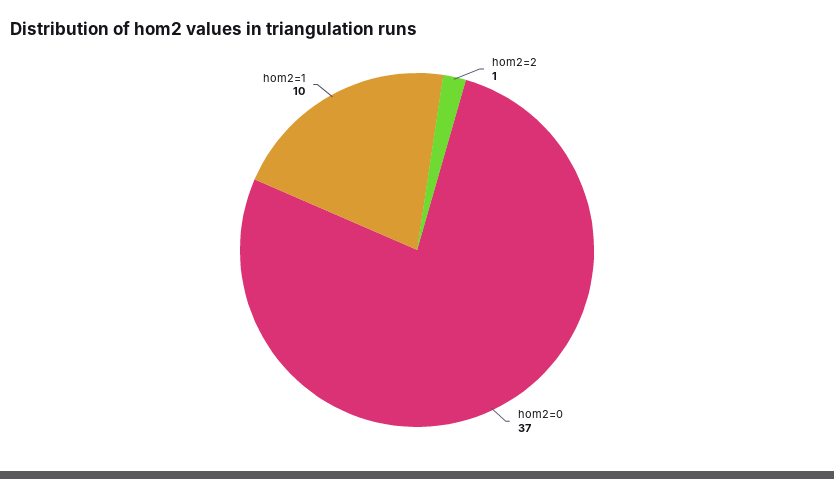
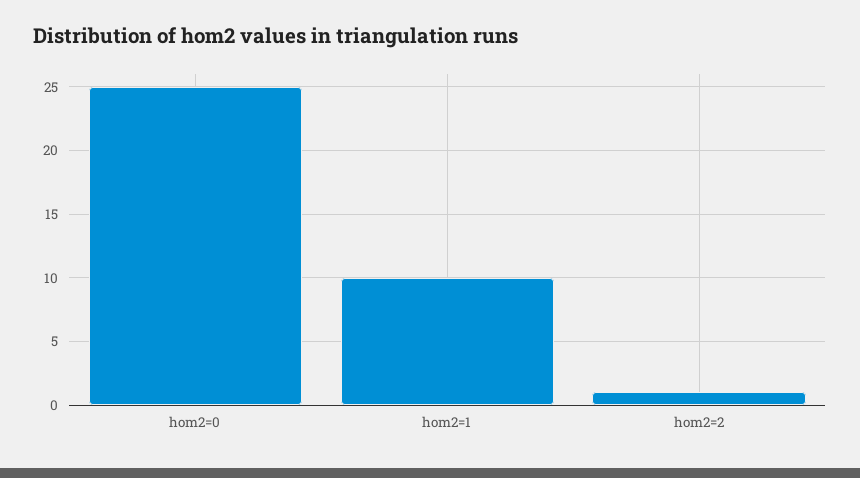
hom2=0: 37 -> 25

